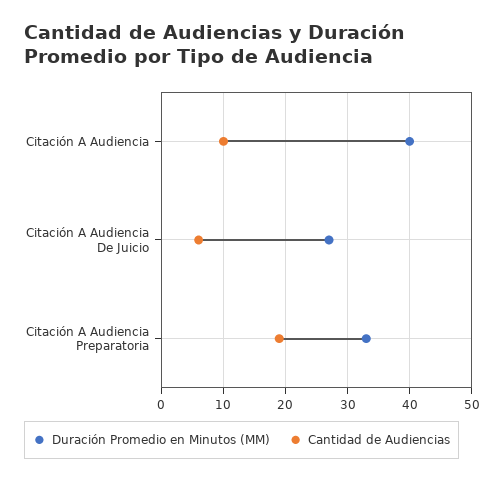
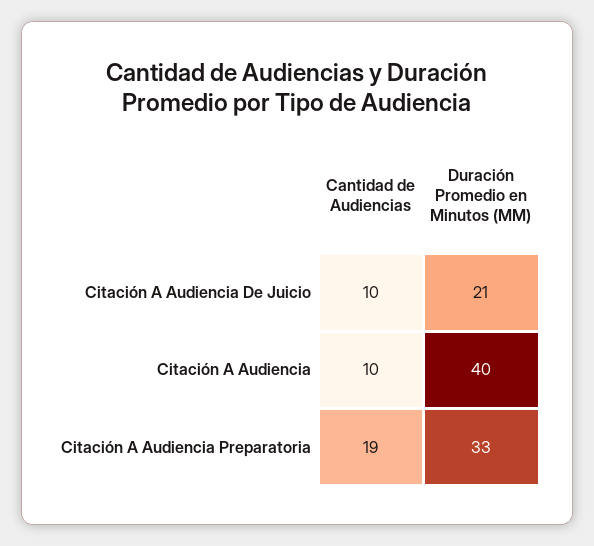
Duración Promedio en Minutos (MM), Citación A Audiencia De Juicio: 27 -> 21
Cantidad de Audiencias, Citación A Audiencia De Juicio: 6 -> 10

